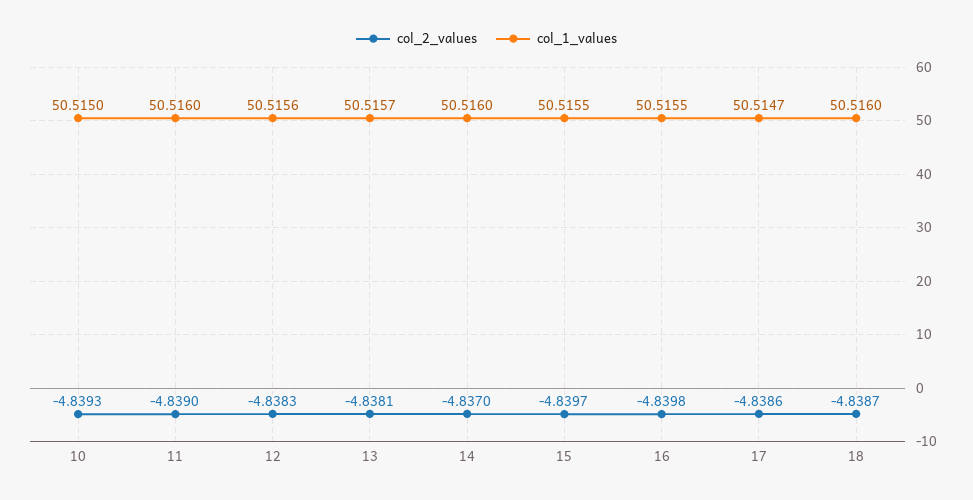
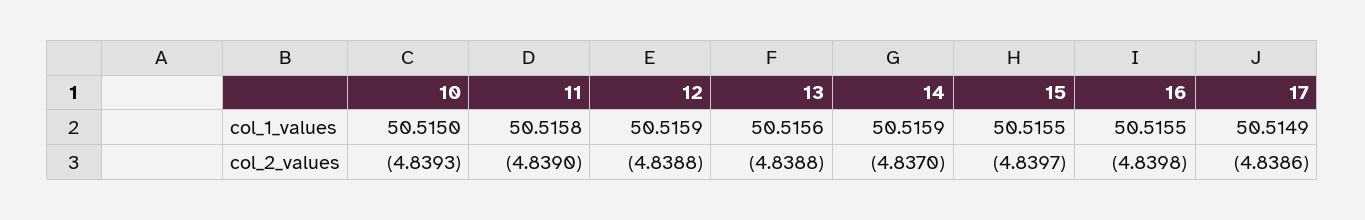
col_1_values, 11: 50.516 -> 50.5158
col_2_values, 12: -4.8383 -> -4.8388
col_1_values, 12: 50.5156 -> 50.5159
col_2_values, 13: -4.8381 -> -4.8388
col_1_values, 13: 50.5157 -> 50.5156
col_1_values, 14: 50.516 -> 50.5159
col_1_values, 17: 50.5147 -> 50.5149
col_2_values, 18: -4.8387 -> none
col_1_values, 18: 50.516 -> none

